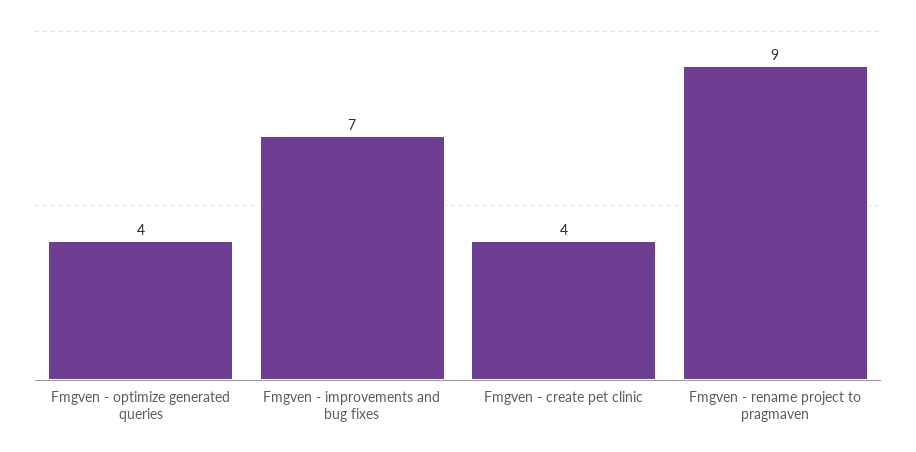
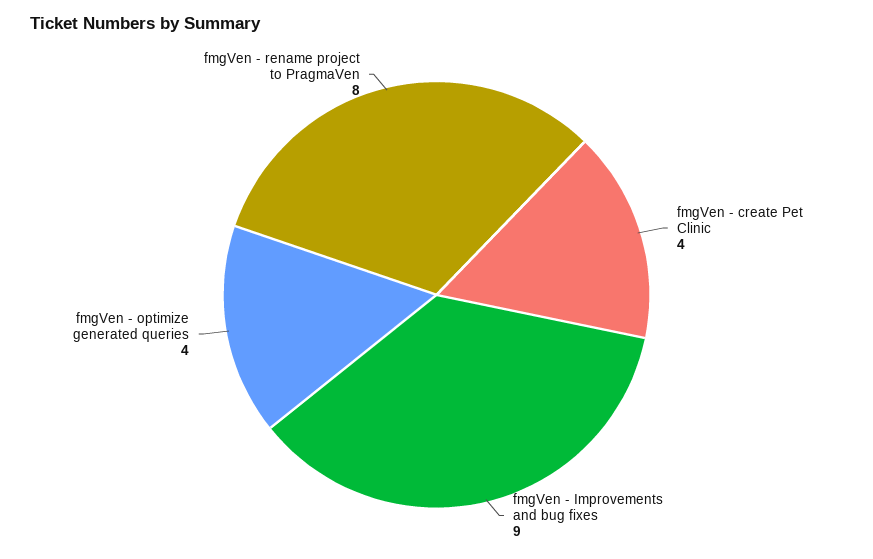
Fmgven - improvements and bug fixes: 7 -> 9
Fmgven - rename project to pragmaven: 9 -> 8

